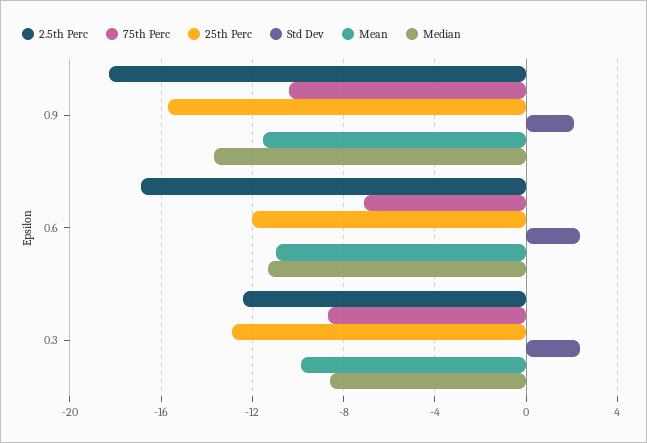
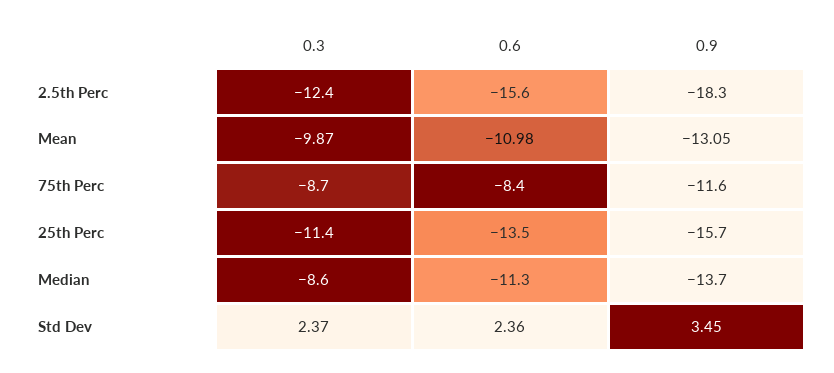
75th Perc, 0.9: -10.5 -> -11.6
Std Dev, 0.9: 2 -> 3.45
Mean, 0.9: -11.5 -> -13.05
2.5th Perc, 0.6: -17 -> -15.6
75th Perc, 0.6: -7 -> -8.4
25th Perc, 0.6: -12 -> -13.5
25th Perc, 0.3: -13 -> -11.4

